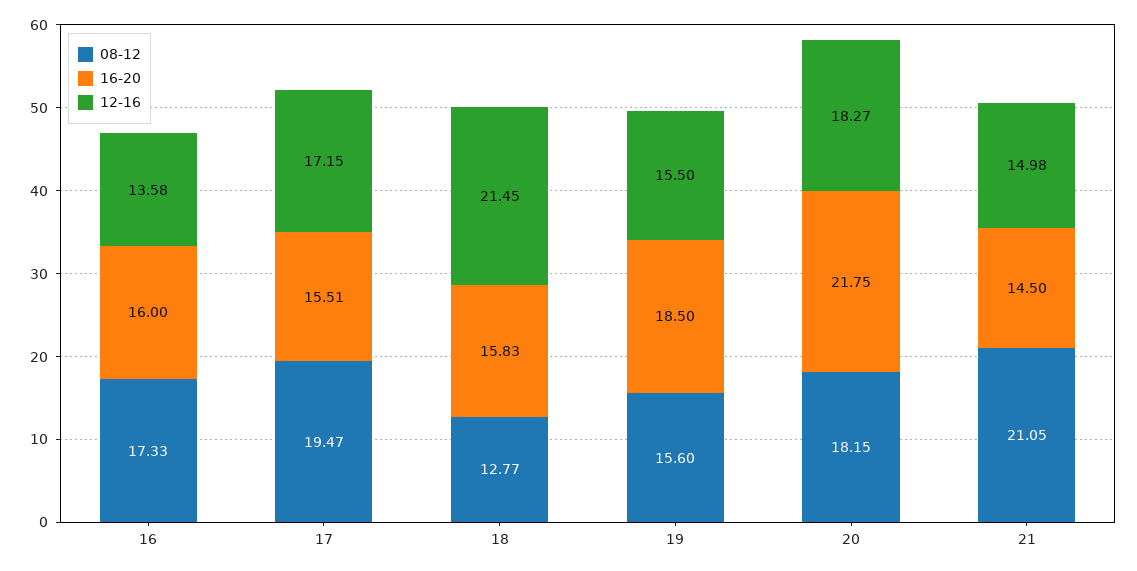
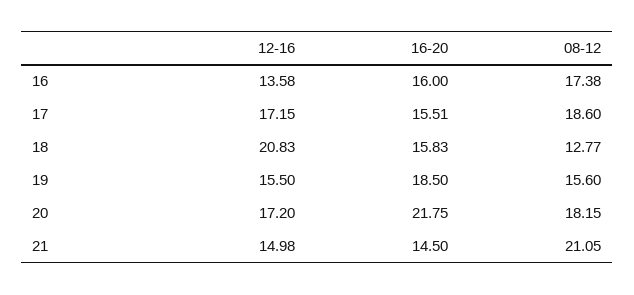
08-12, 16: 17.33 -> 17.38
08-12, 17: 19.47 -> 18.6
12-16, 18: 21.45 -> 20.83
12-16, 20: 18.27 -> 17.2

